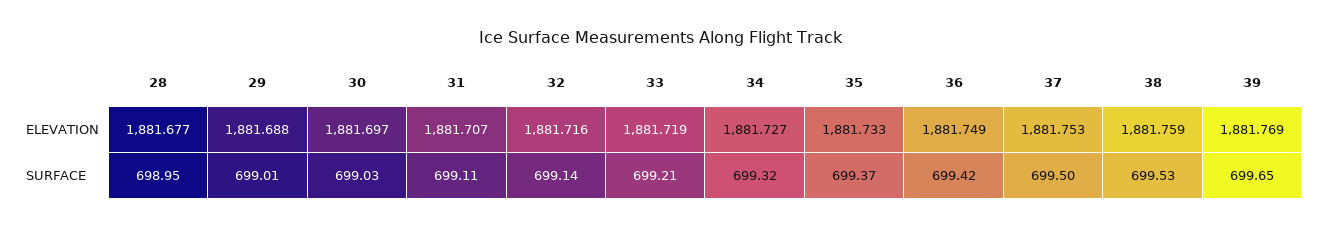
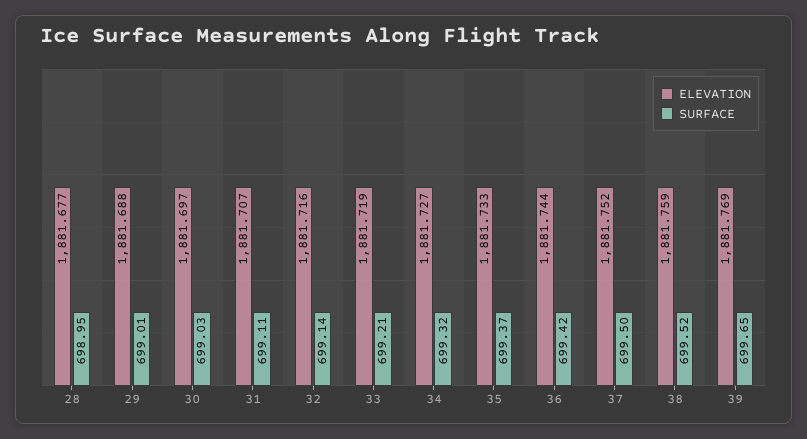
ELEVATION, 36: 1881.749 -> 1881.744
ELEVATION, 37: 1881.753 -> 1881.752
SURFACE, 38: 699.53 -> 699.52

